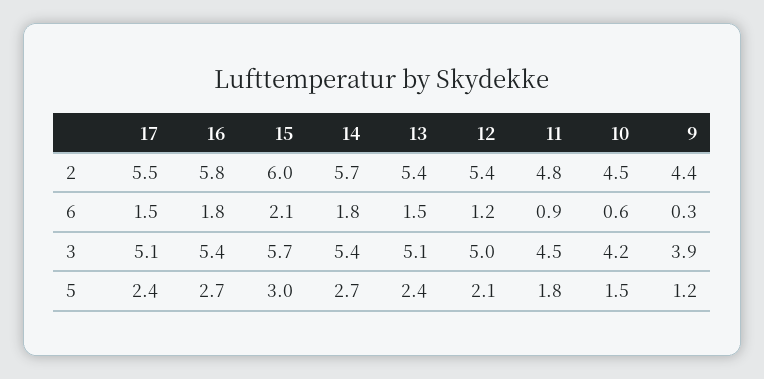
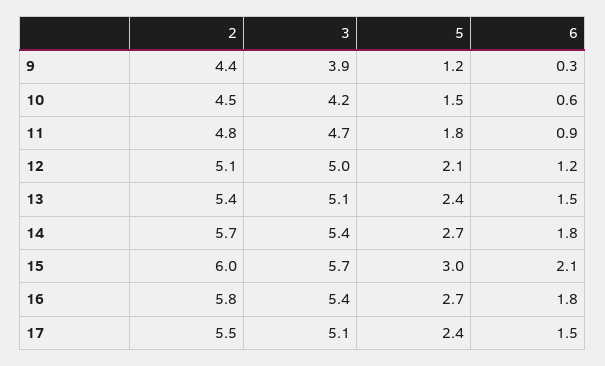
12, 2: 5.4 -> 5.1
11, 3: 4.5 -> 4.7

